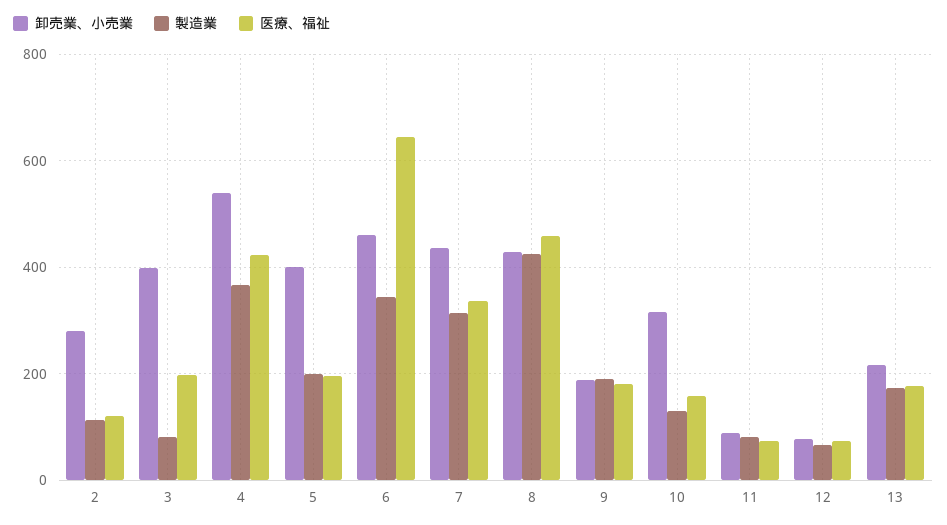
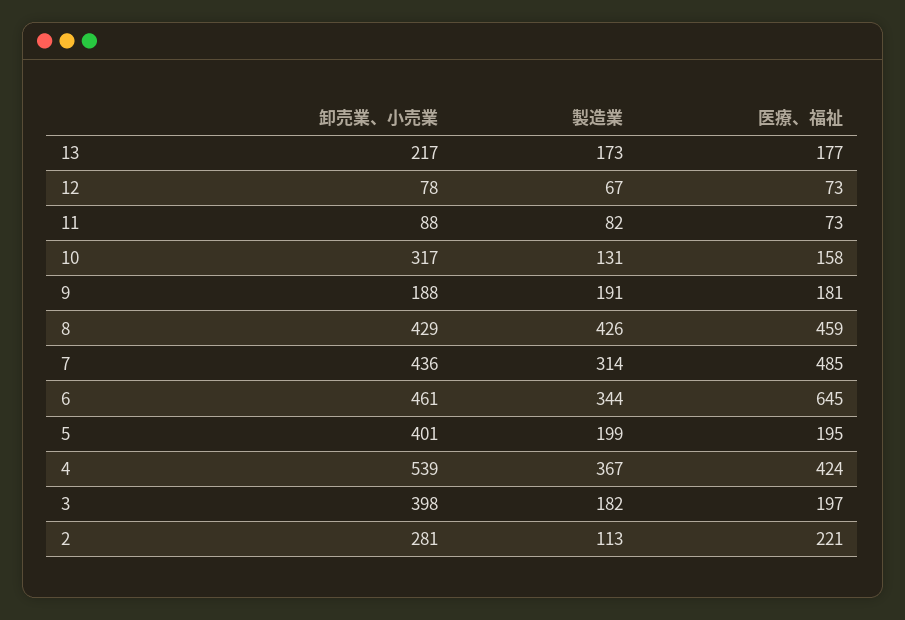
医療、福祉, 2: 120 -> 221
製造業, 3: 80 -> 182
医療、福祉, 7: 340 -> 485

